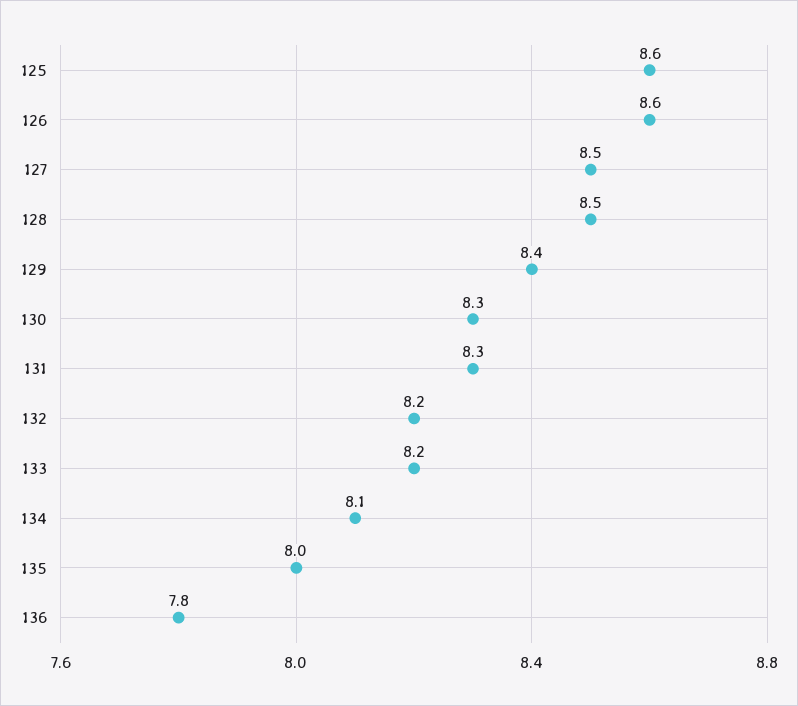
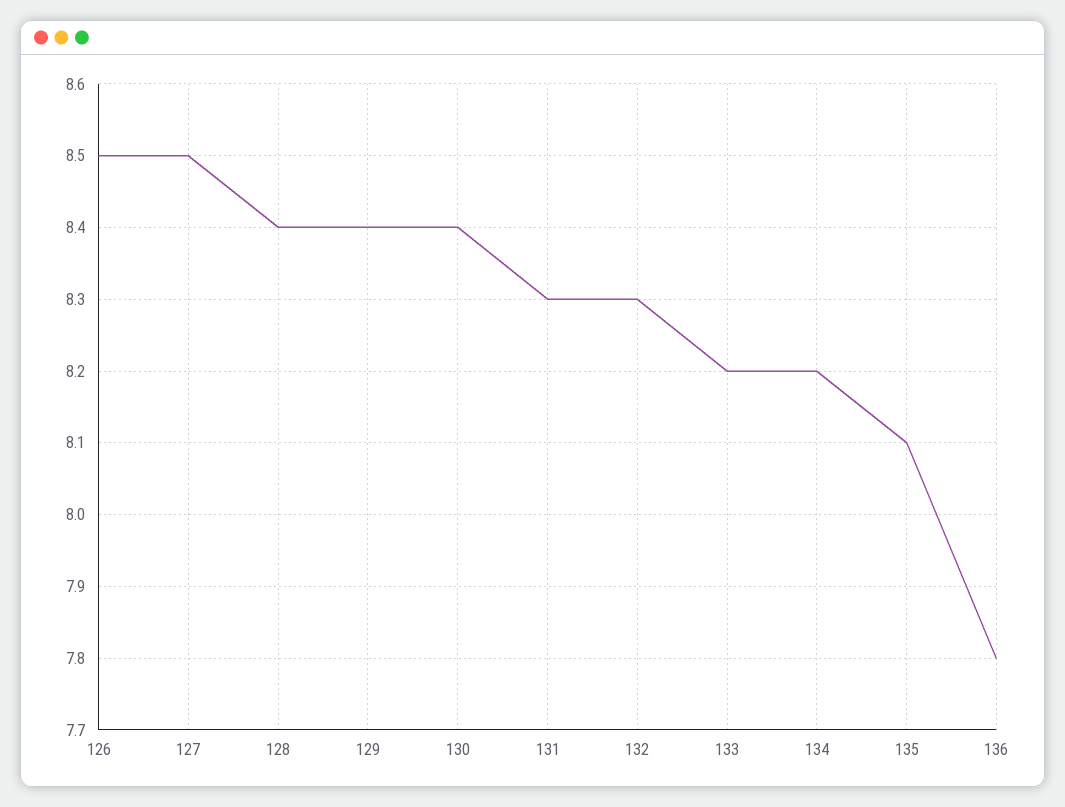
125: 8.6 -> none
126: 8.6 -> 8.5
128: 8.5 -> 8.4
130: 8.3 -> 8.4
132: 8.2 -> 8.3
134: 8.1 -> 8.2
135: 8 -> 8.1

